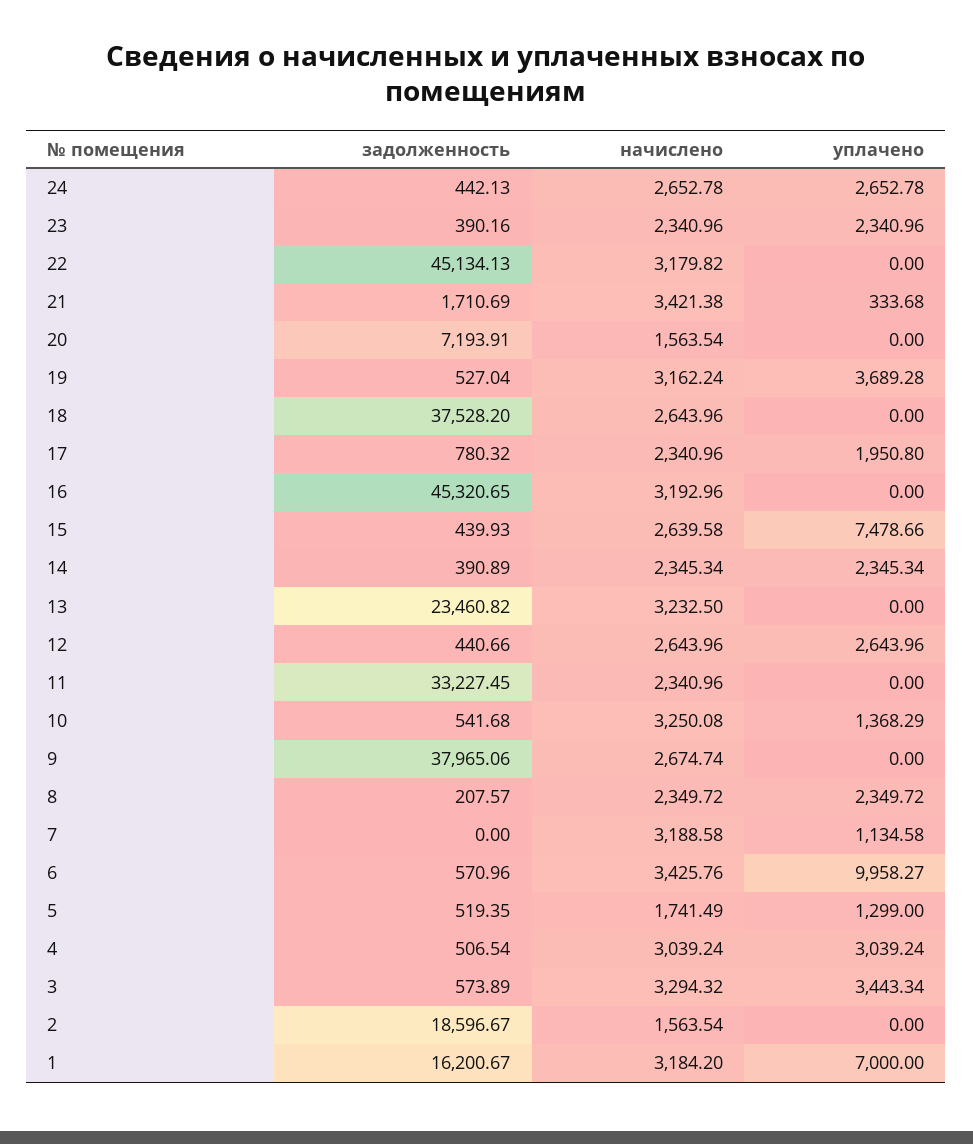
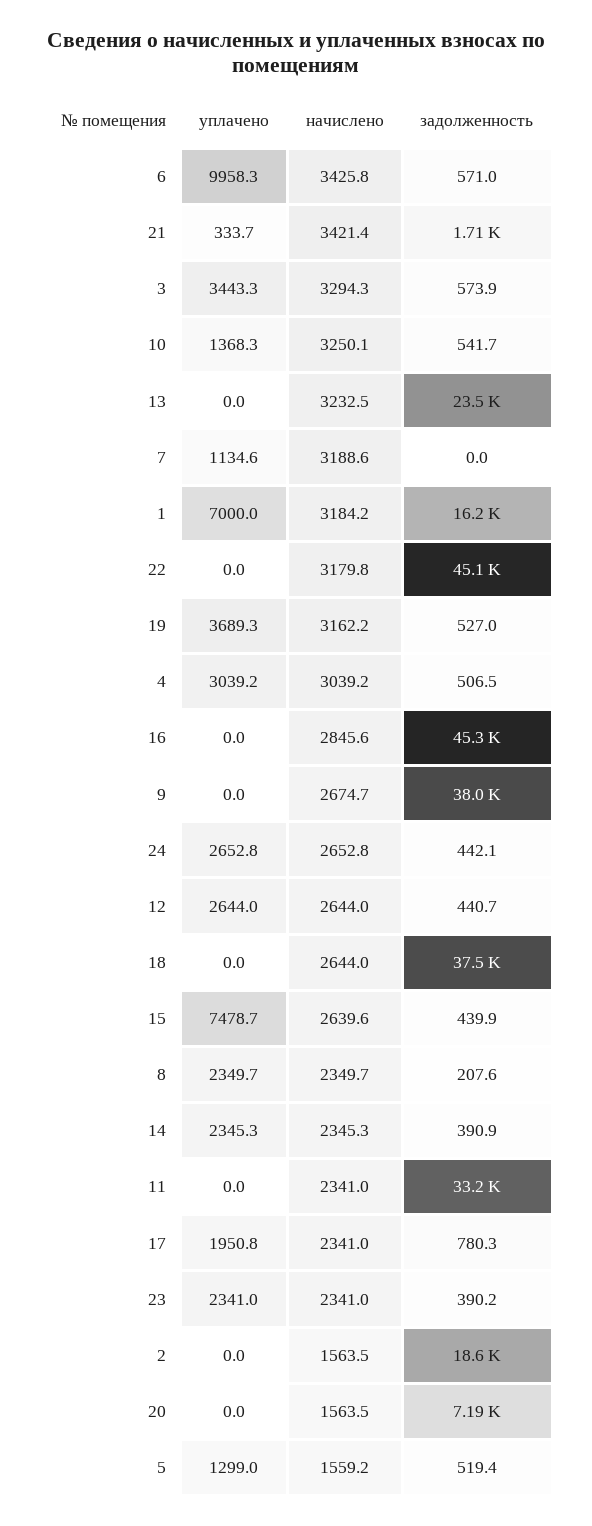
начислено, 16: 3192.96 -> 2845.6
начислено, 5: 1741.49 -> 1559.2

